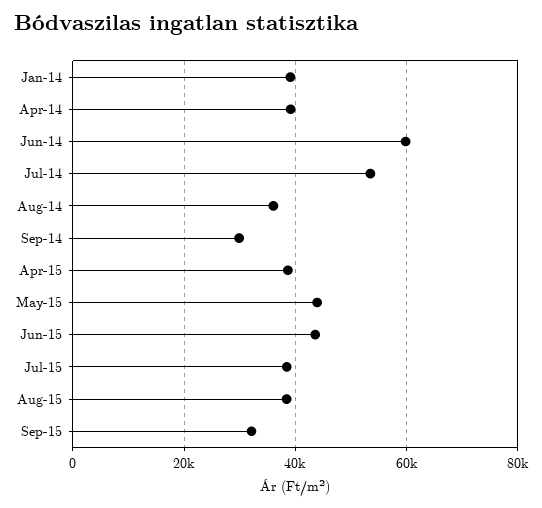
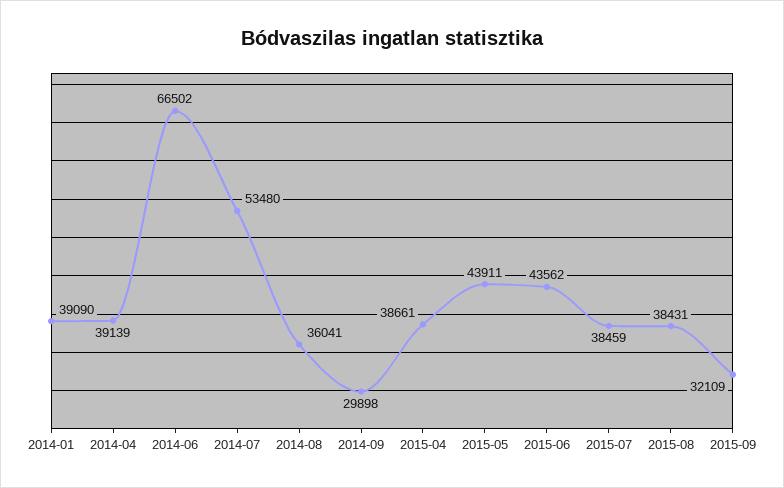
Jun-14: 60000 -> 66502

